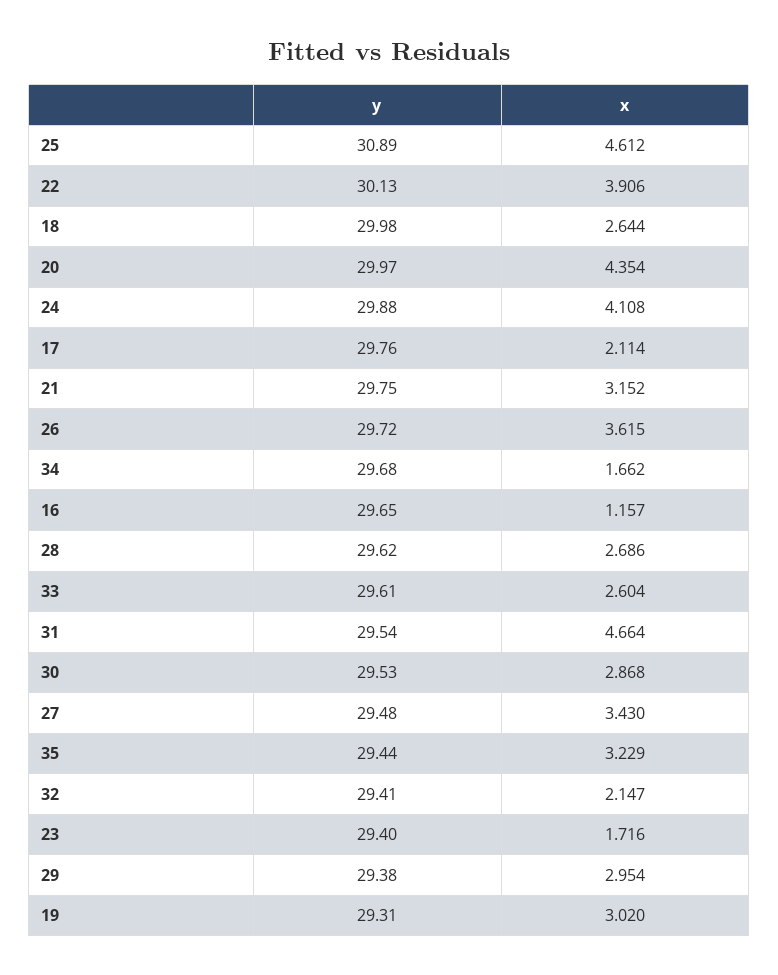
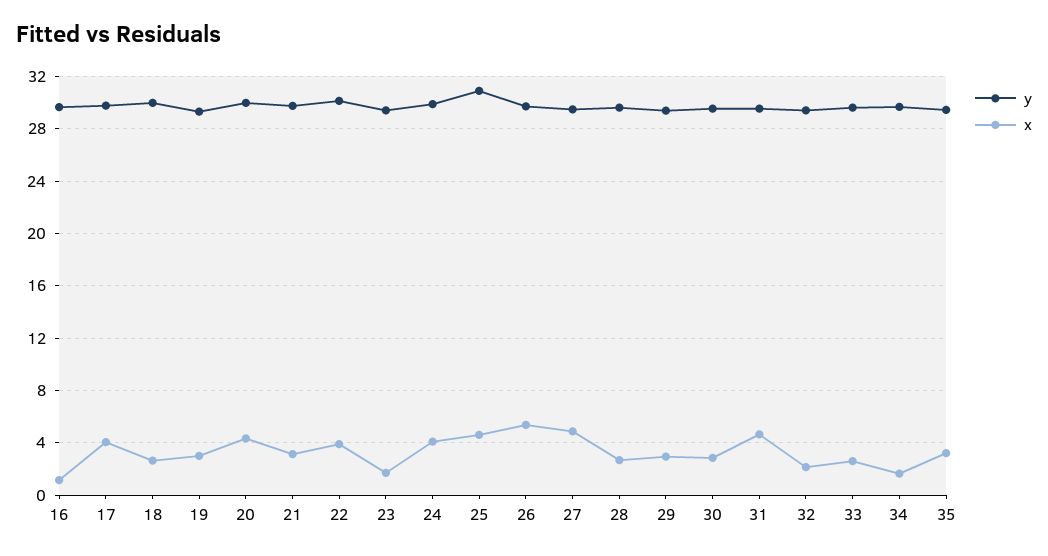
x, 17: 2.114 -> 4
x, 26: 3.615 -> 5.5
x, 27: 3.43 -> 5

